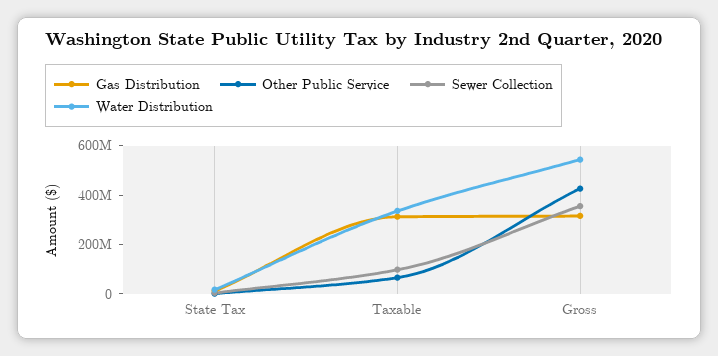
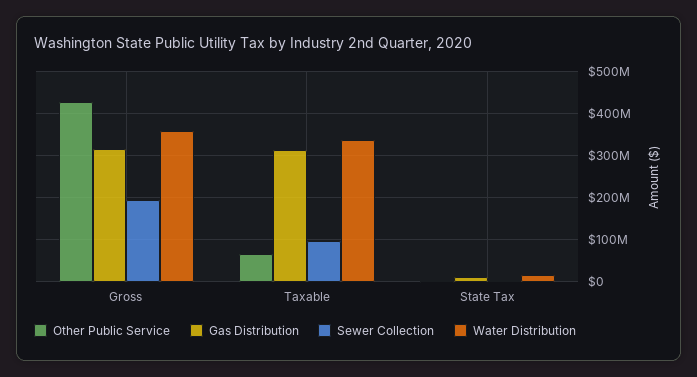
Sewer Collection, Gross: 350000000 -> 200000000
Water Distribution, Gross: 550000000 -> 360000000

